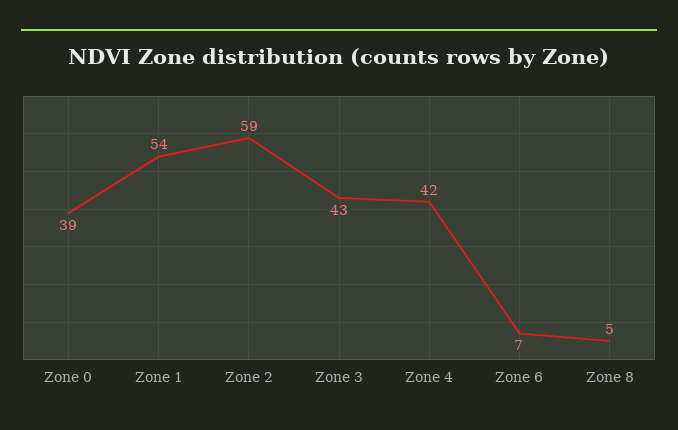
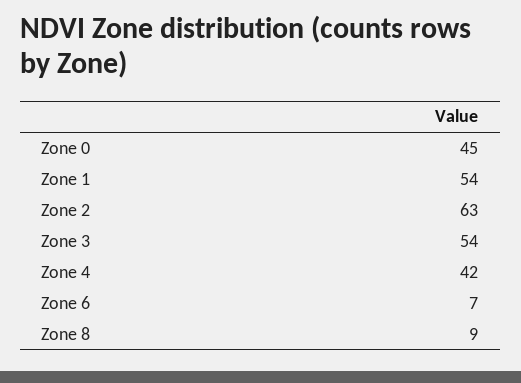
Zone 0: 39 -> 45
Zone 2: 59 -> 63
Zone 3: 43 -> 54
Zone 8: 5 -> 9

